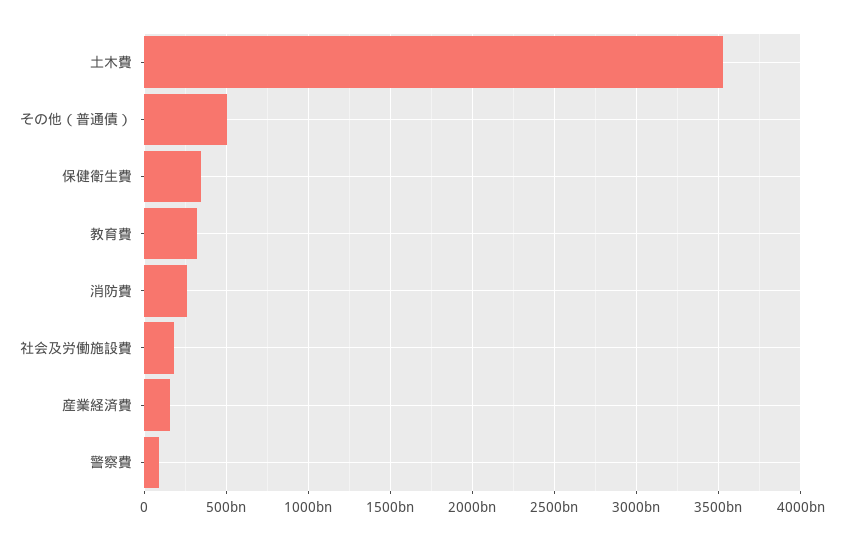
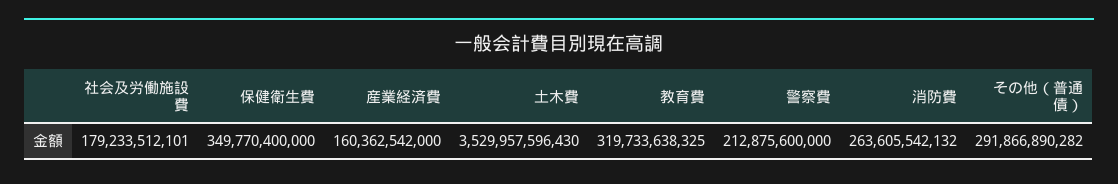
その他（普通債）: 500000000000 -> 291866890282
警察費: 100000000000 -> 212875600000

